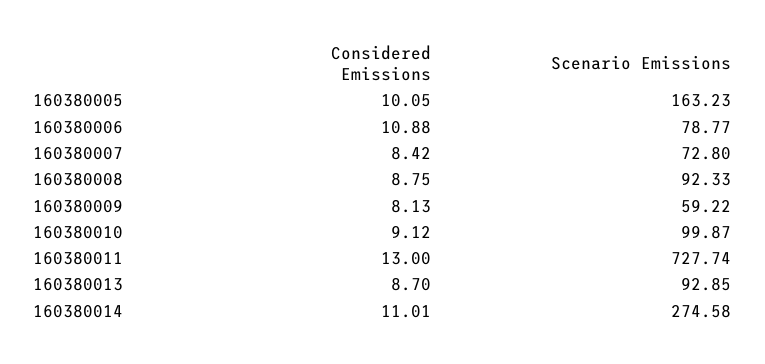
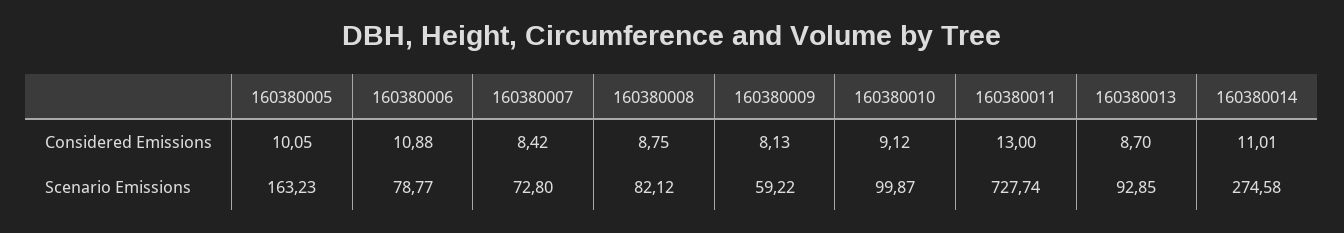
Scenario Emissions, 160380008: 92.33 -> 82.12

